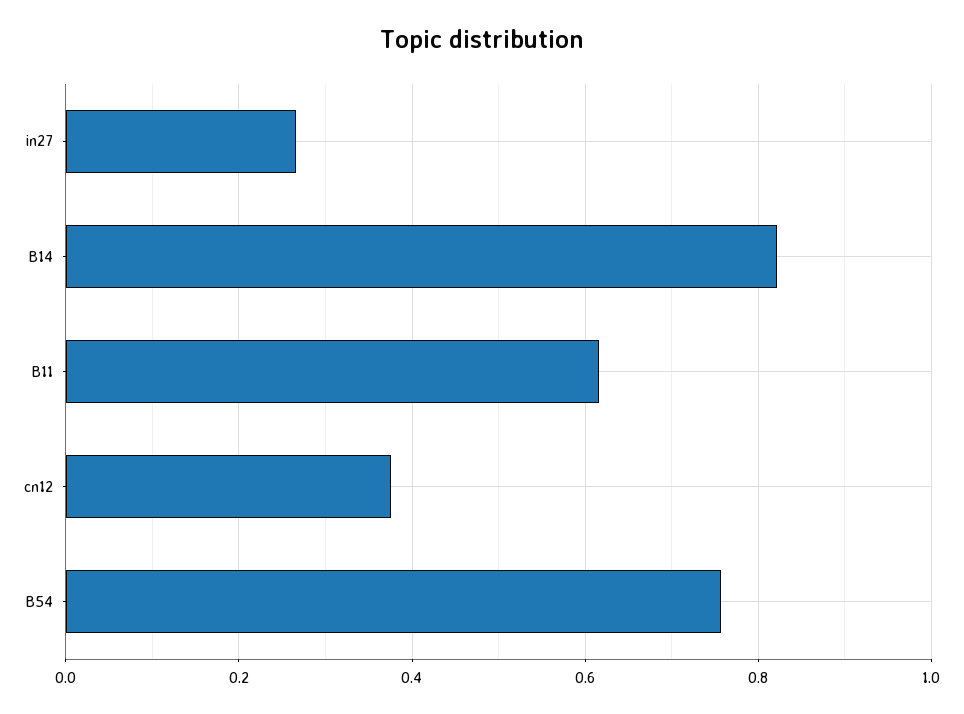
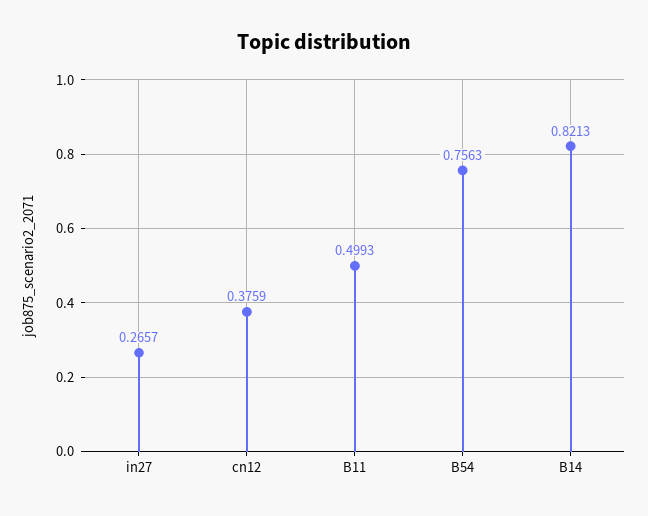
B11: 0.62 -> 0.4993

